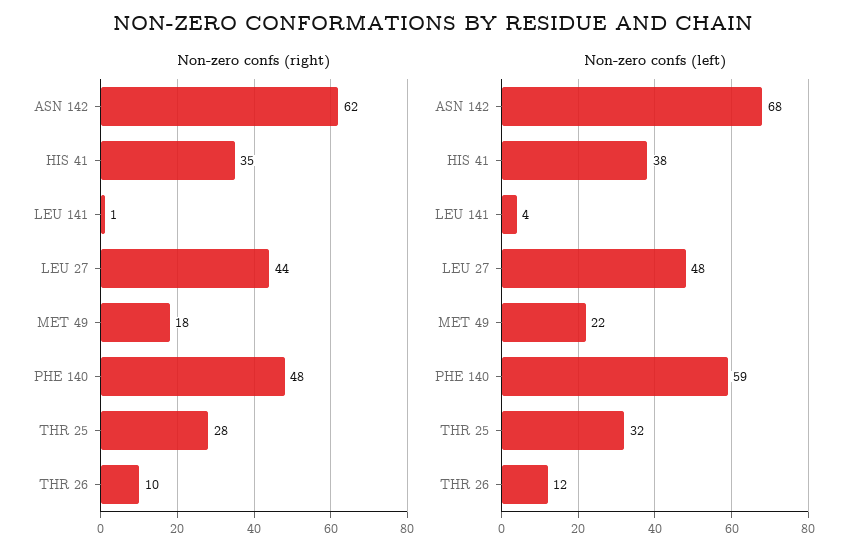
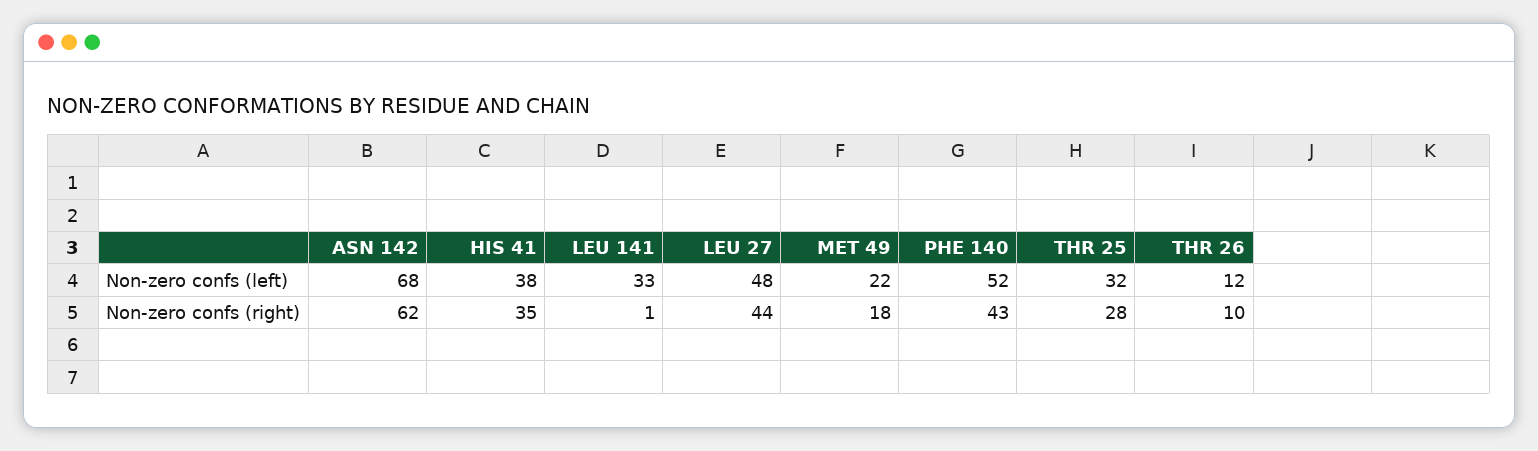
Non-zero confs (right), PHE 140: 48 -> 43
Non-zero confs (left), LEU 141: 4 -> 33
Non-zero confs (left), PHE 140: 59 -> 52

